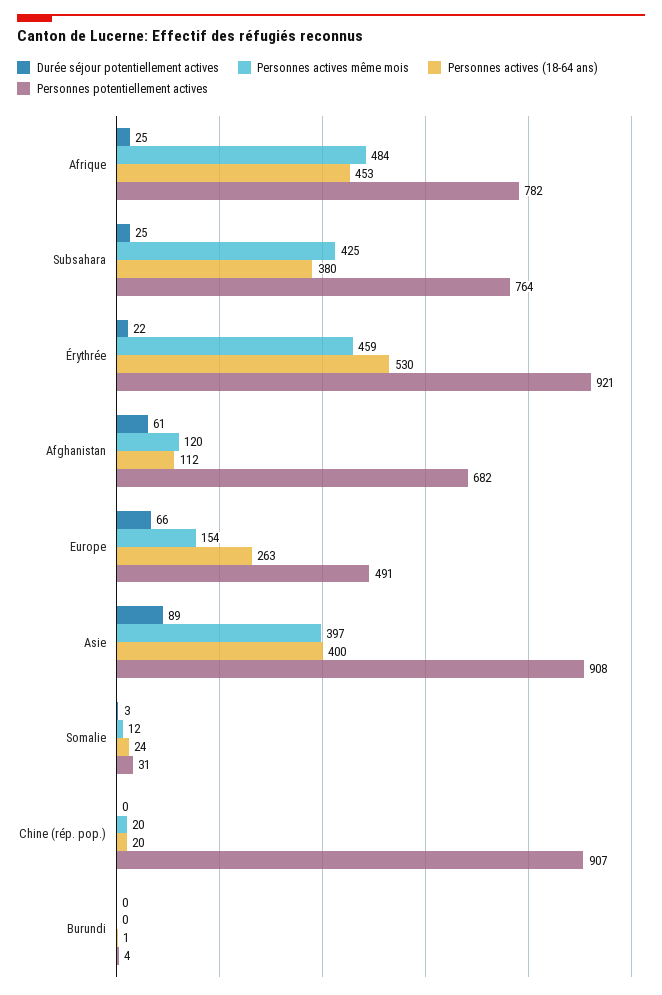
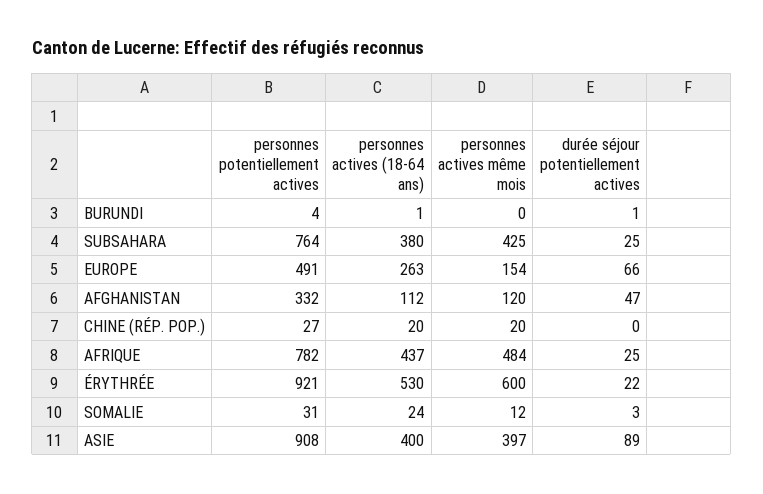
Personnes actives (18-64 ans), Afrique: 453 -> 437
Personnes actives même mois, Érythrée: 459 -> 600
Durée séjour potentiellement actives, Afghanistan: 61 -> 47
Personnes potentiellement actives, Afghanistan: 682 -> 332
Personnes potentiellement actives, Chine (rép. pop.): 907 -> 27
Durée séjour potentiellement actives, Burundi: 0 -> 1

